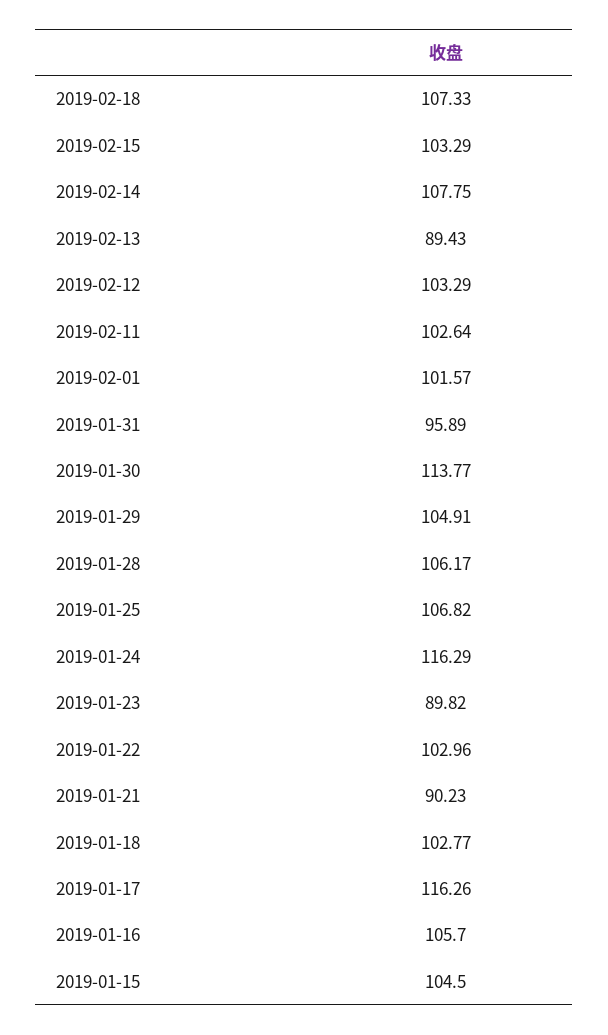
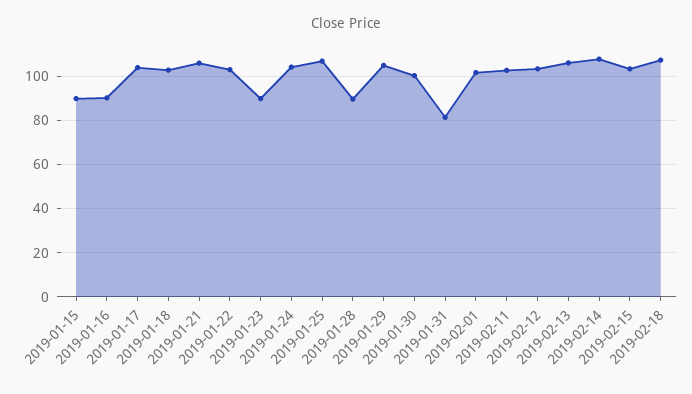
2019-02-13: 89.43 -> 105
2019-01-31: 95.89 -> 80
2019-01-30: 113.77 -> 100
2019-01-28: 106.17 -> 90
2019-01-24: 116.29 -> 105
2019-01-21: 90.23 -> 105
2019-01-17: 116.26 -> 105
2019-01-16: 105.7 -> 90
2019-01-15: 104.5 -> 90

